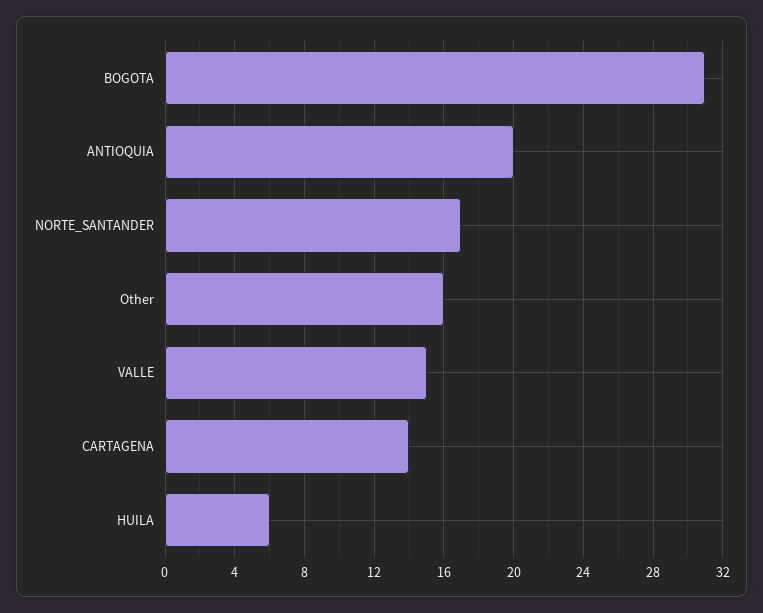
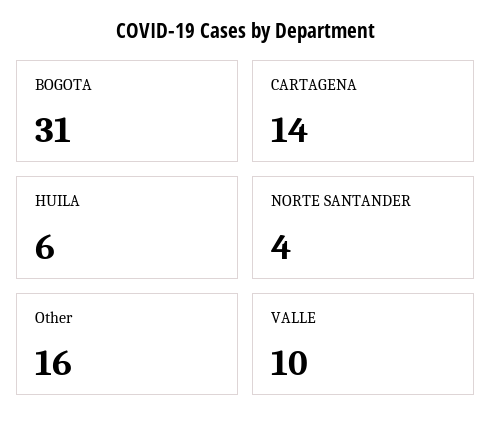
ANTIOQUIA: 20 -> none
NORTE_SANTANDER: 17 -> 4
VALLE: 15 -> 10

